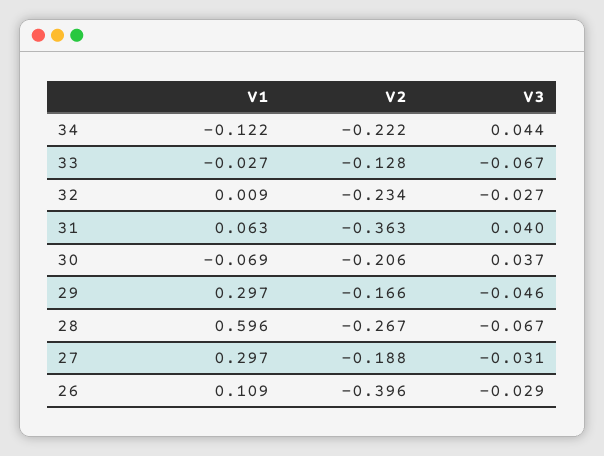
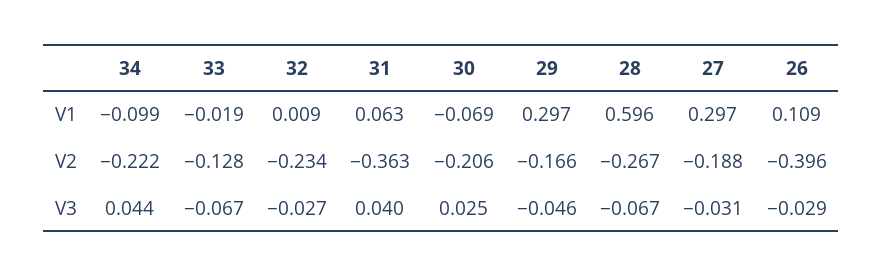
V1, 34: -0.122 -> -0.099
V1, 33: -0.027 -> -0.019
V3, 30: 0.037 -> 0.025

